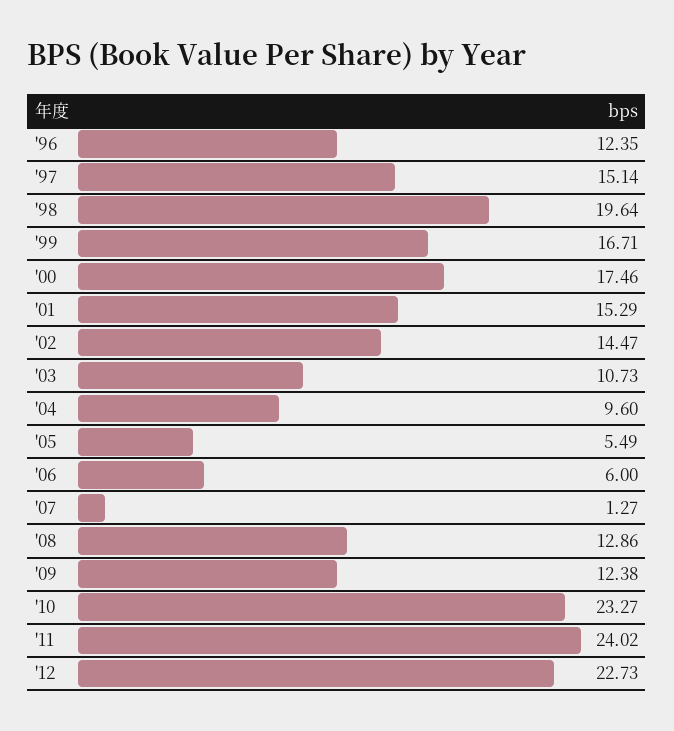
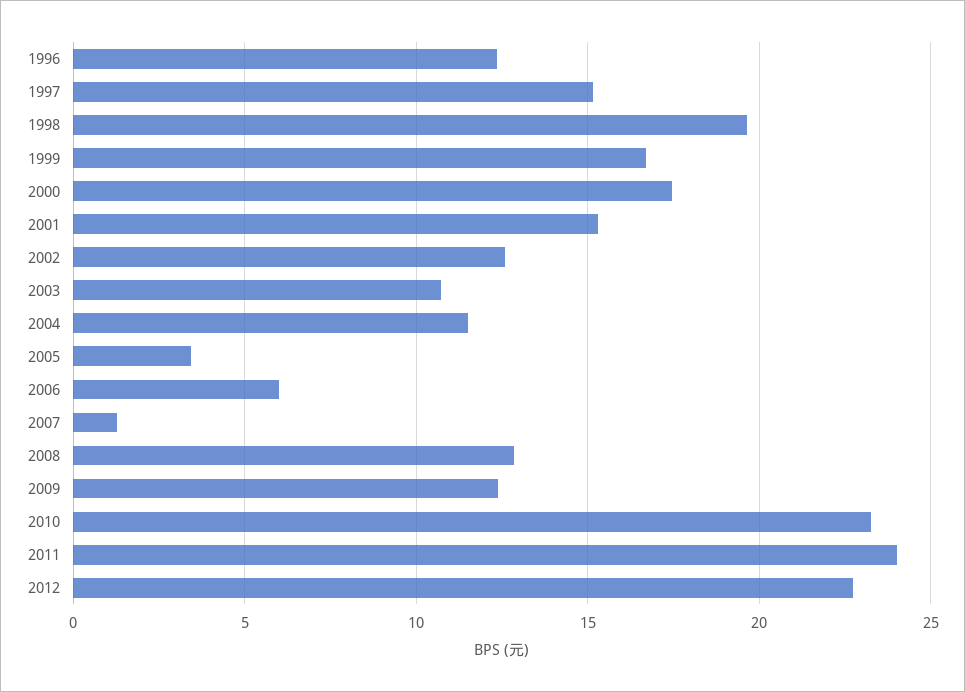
'02: 14.47 -> 12.5
'04: 9.6 -> 11.5
'05: 5.49 -> 3.5

